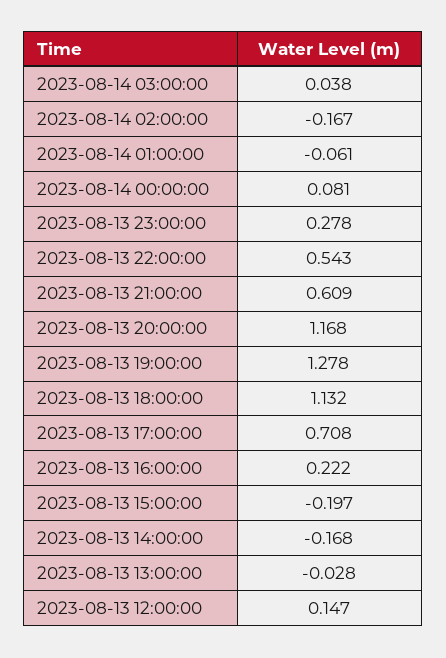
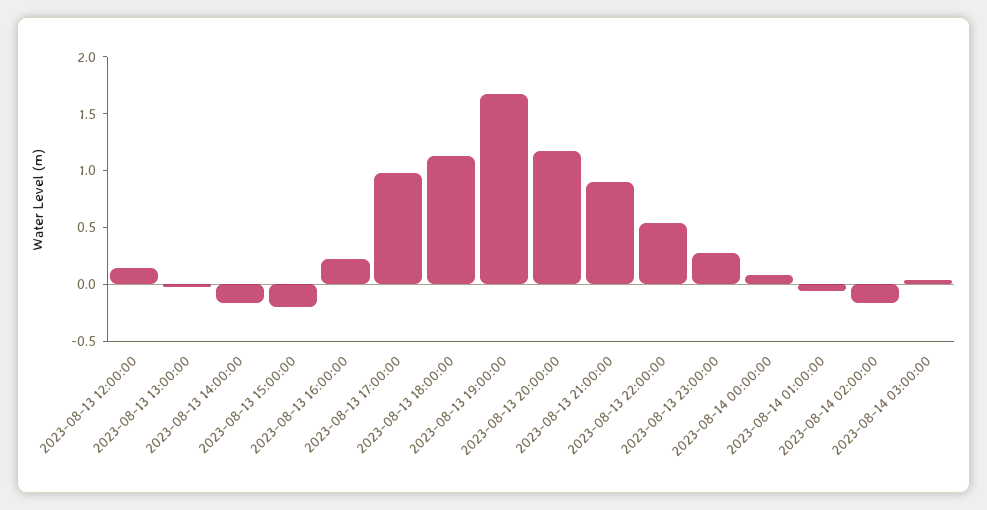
2023-08-13 21:00:00: 0.609 -> 0.9
2023-08-13 19:00:00: 1.278 -> 1.7
2023-08-13 17:00:00: 0.708 -> 1

